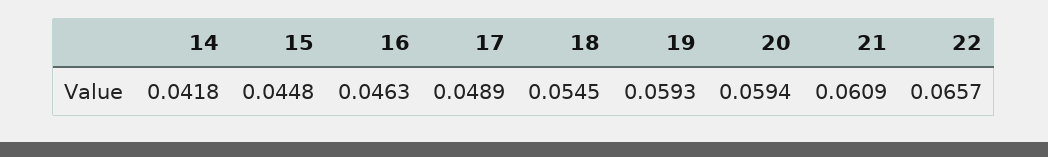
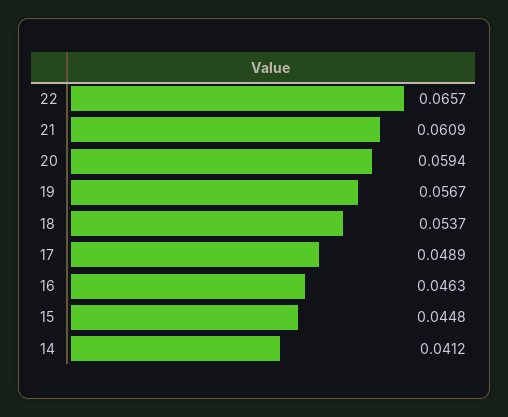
14: 0.0418 -> 0.0412
18: 0.0545 -> 0.0537
19: 0.0593 -> 0.0567

